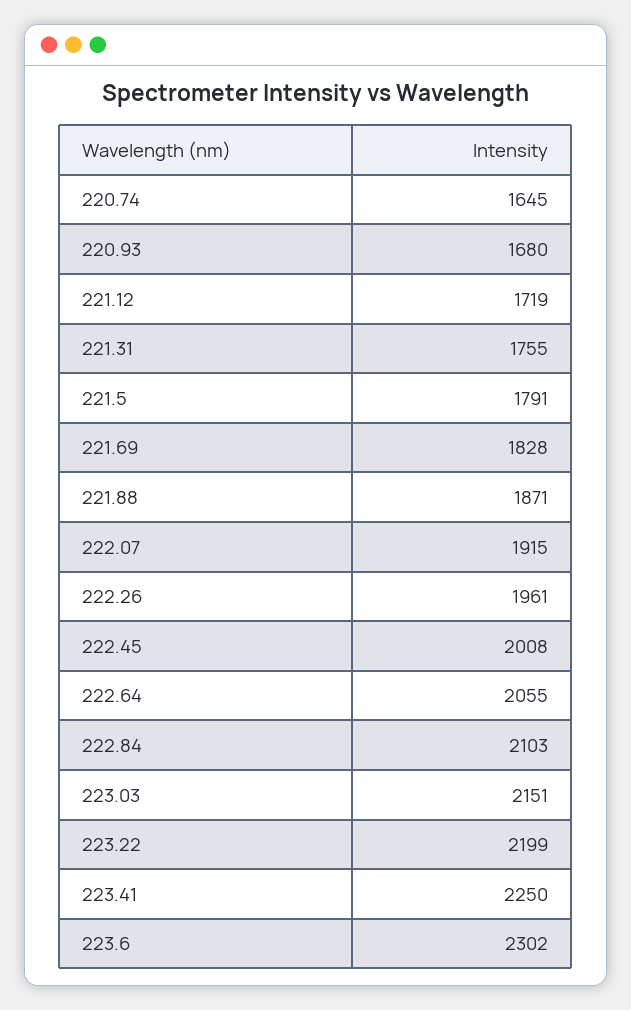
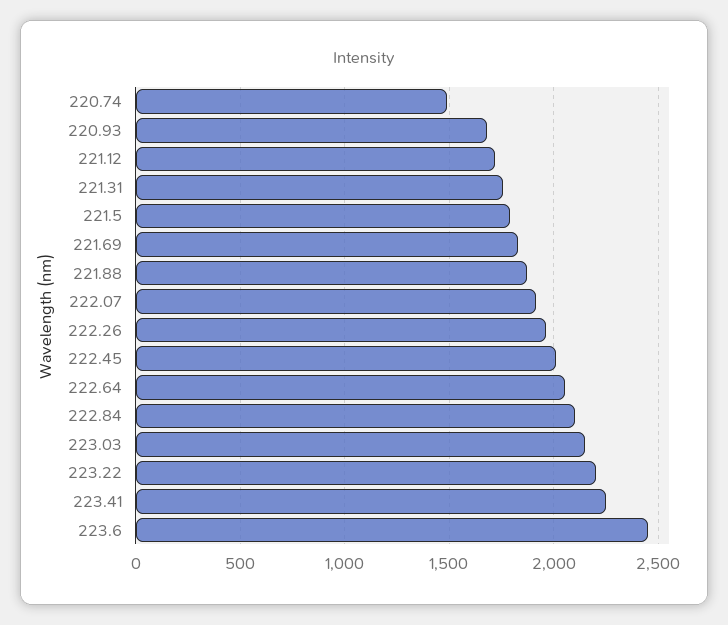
220.74: 1645 -> 1500
223.6: 2302 -> 2450

